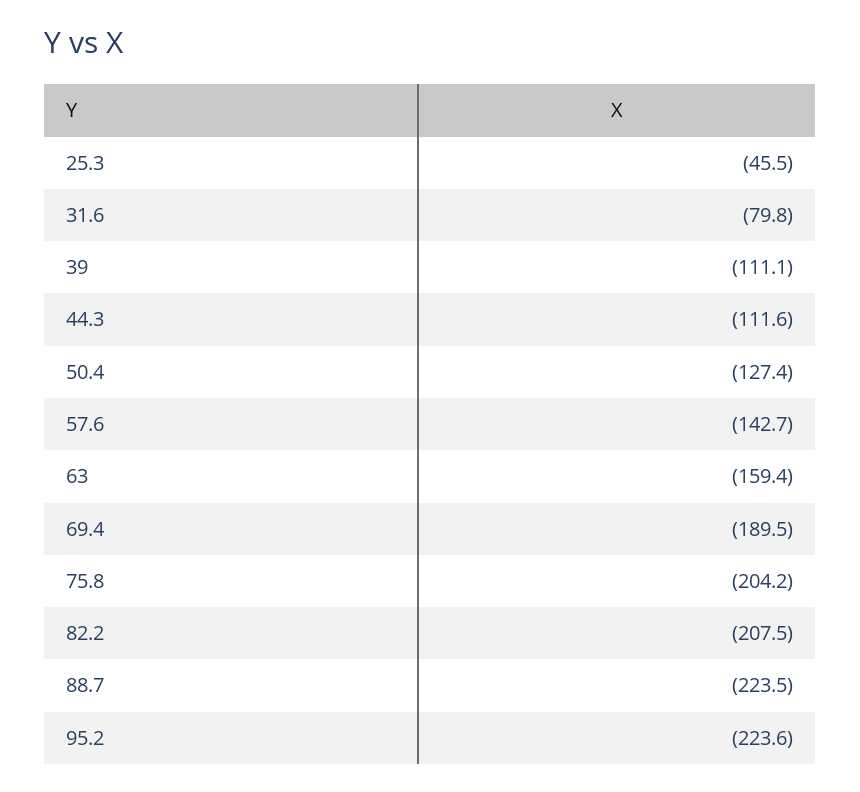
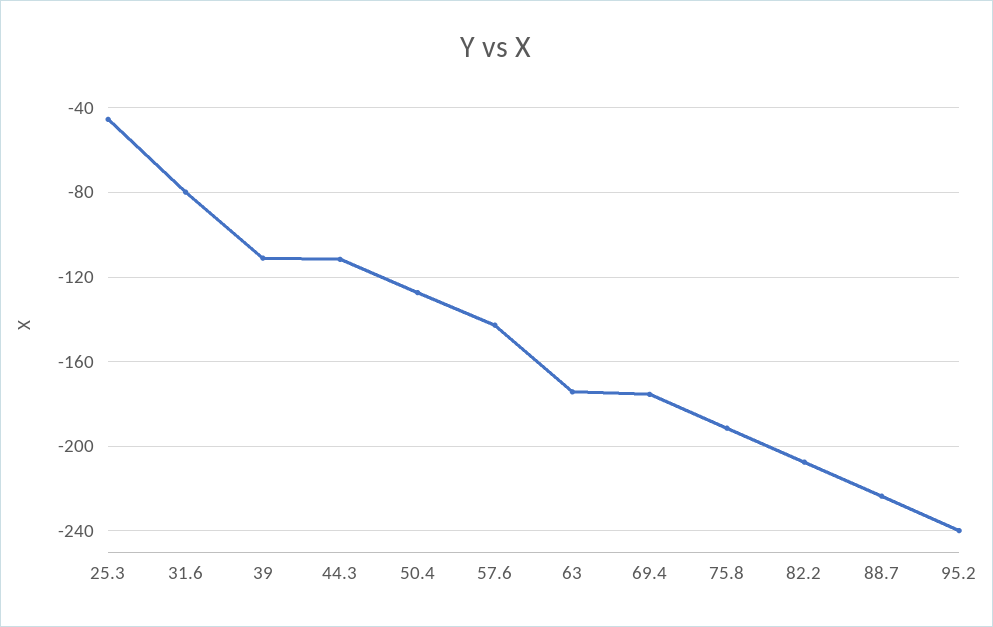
63: -159.4 -> -175
69.4: -189.5 -> -175
75.8: -204.2 -> -190
95.2: -223.6 -> -240

